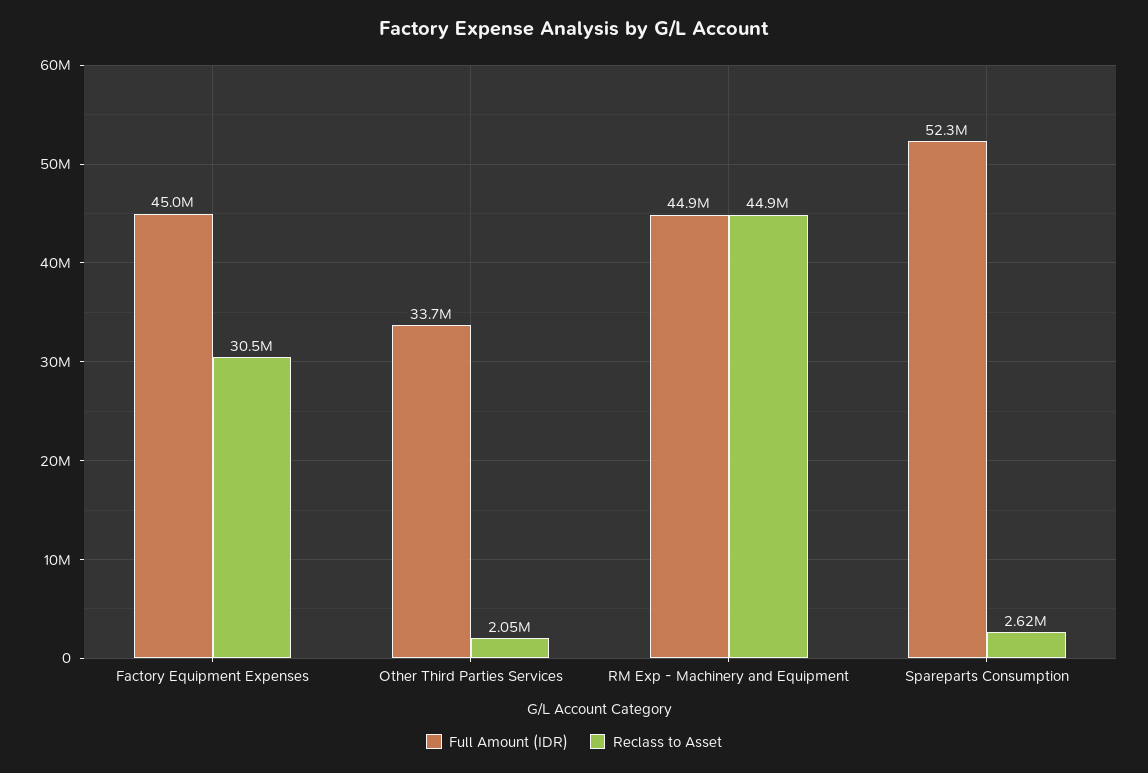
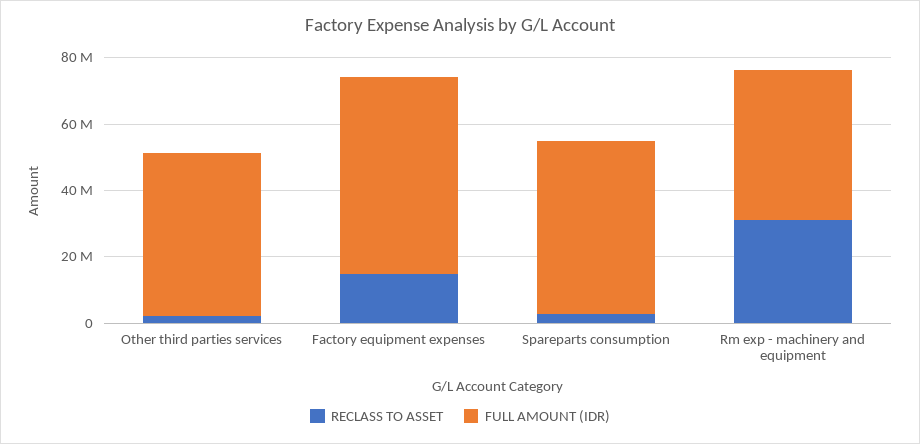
Full Amount (IDR), Factory Equipment Expenses: 45000000 -> 60000000
Reclass to Asset, Factory Equipment Expenses: 30500000 -> 15000000
Full Amount (IDR), Other Third Parties Services: 33700000 -> 50000000
Reclass to Asset, RM Exp - Machinery and Equipment: 44900000 -> 30000000

